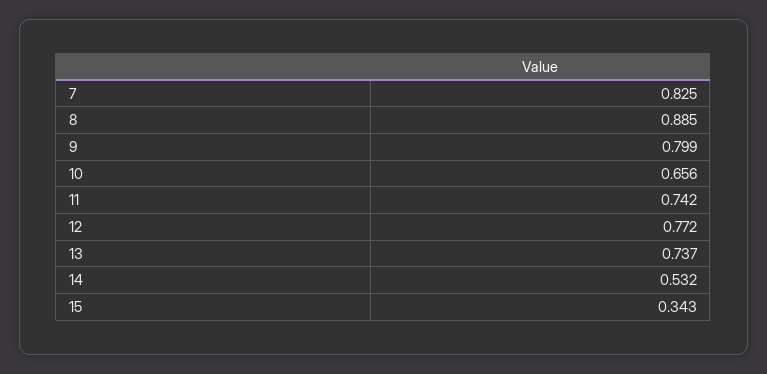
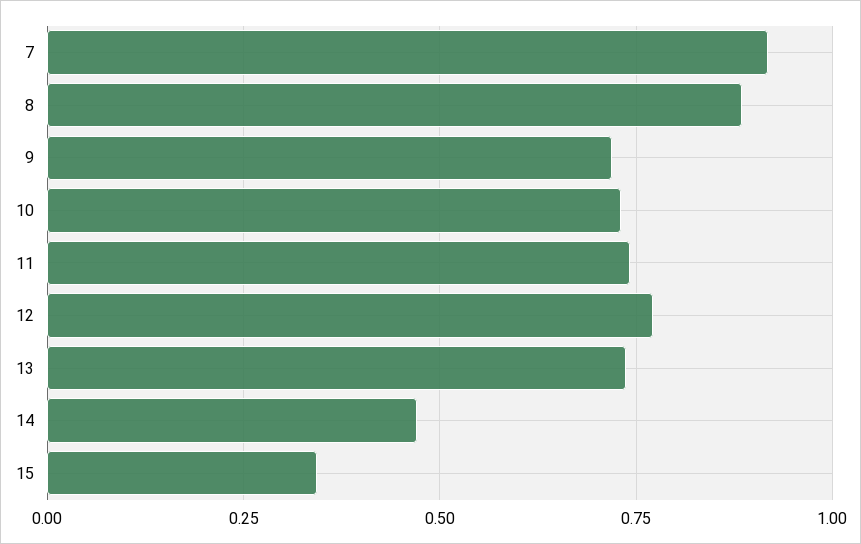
7: 0.825 -> 0.925
9: 0.799 -> 0.725
10: 0.656 -> 0.725
14: 0.532 -> 0.475

